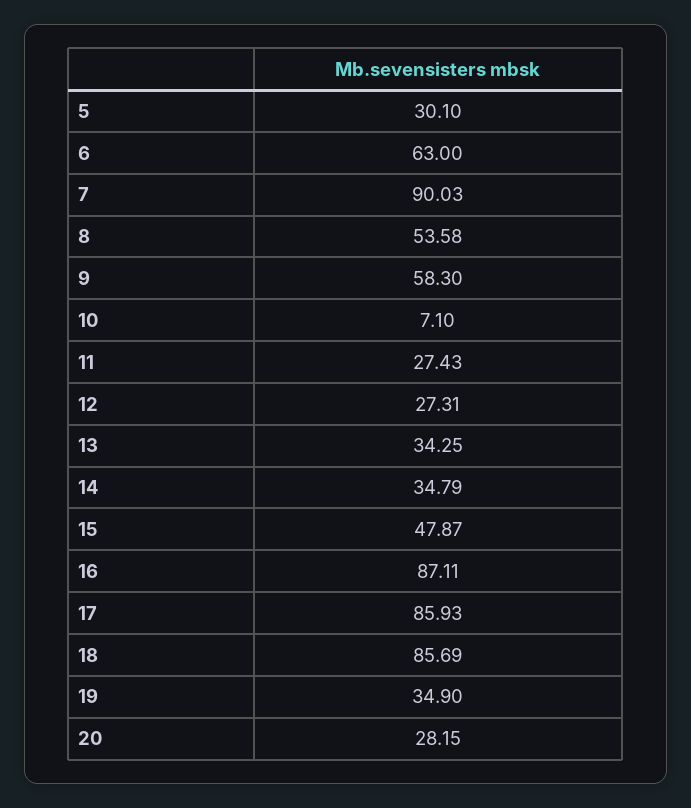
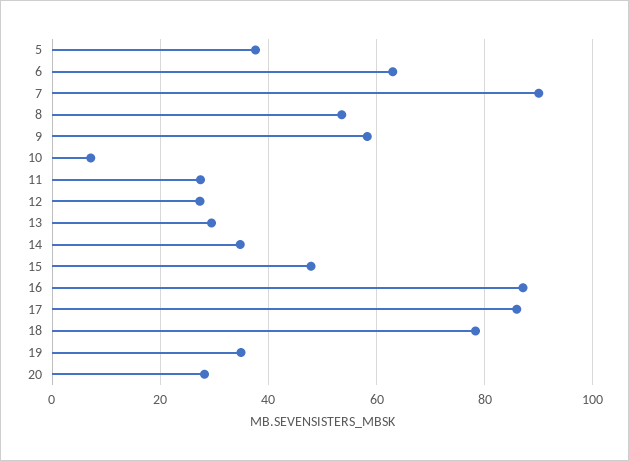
5: 30.1 -> 38
13: 34.25 -> 30
18: 85.69 -> 78

